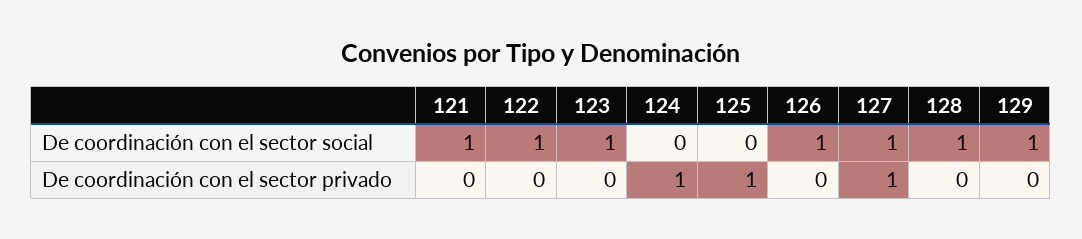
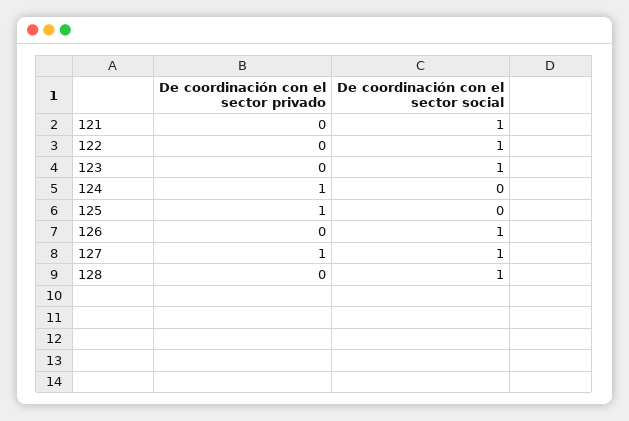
129, De coordinación con el sector social: 1 -> none
129, De coordinación con el sector privado: 0 -> none

